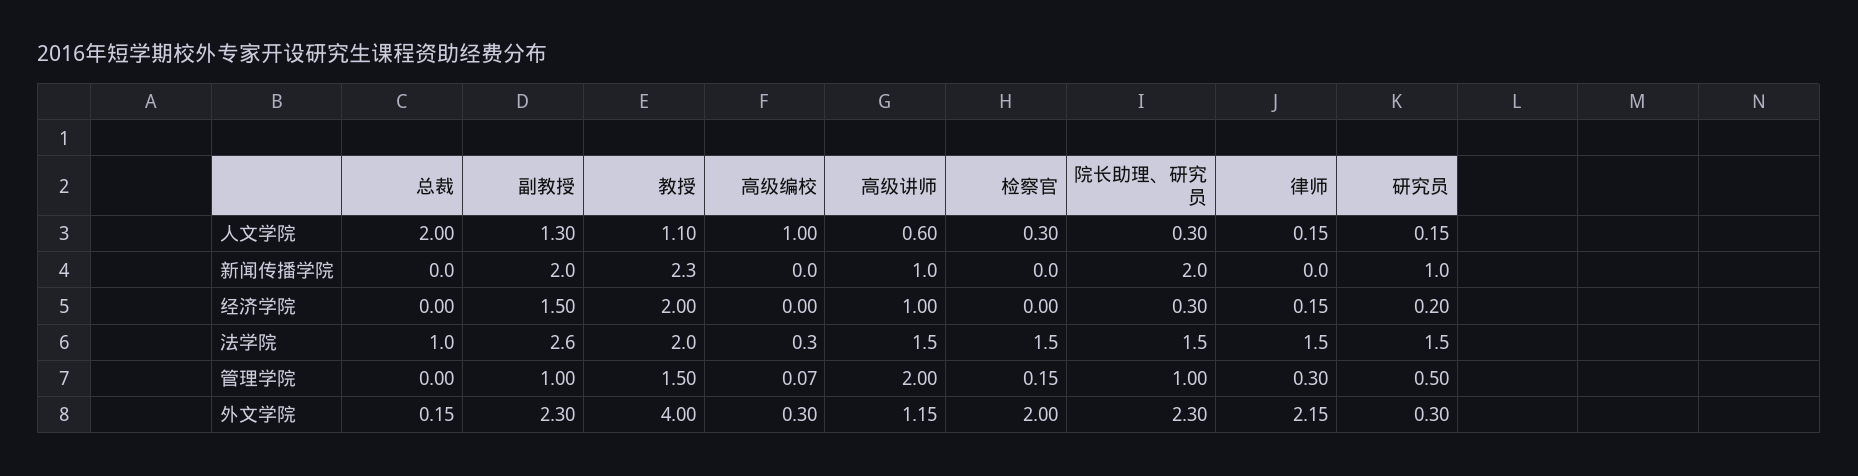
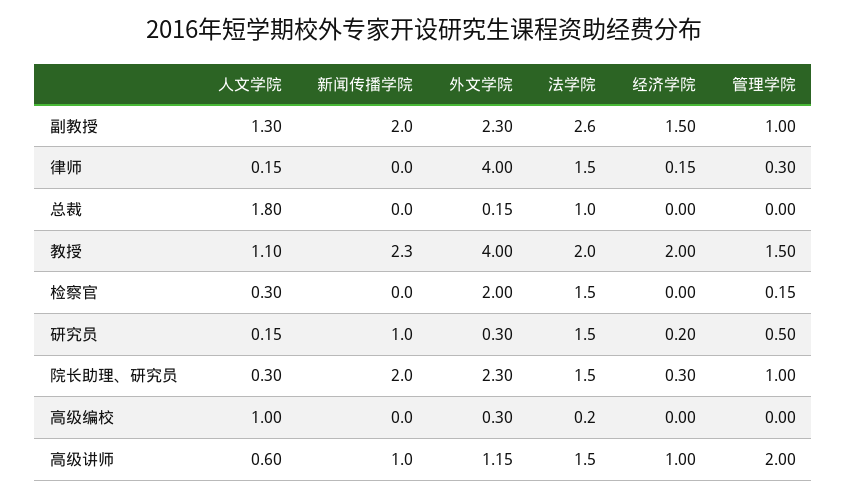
总裁, 人文学院: 2 -> 1.8
高级编校, 法学院: 0.3 -> 0.2
高级编校, 管理学院: 0.07 -> 0
律师, 外文学院: 2.15 -> 4

